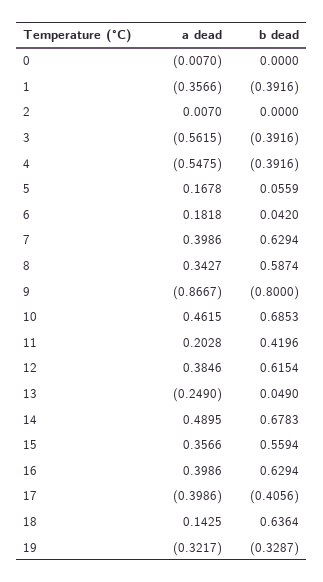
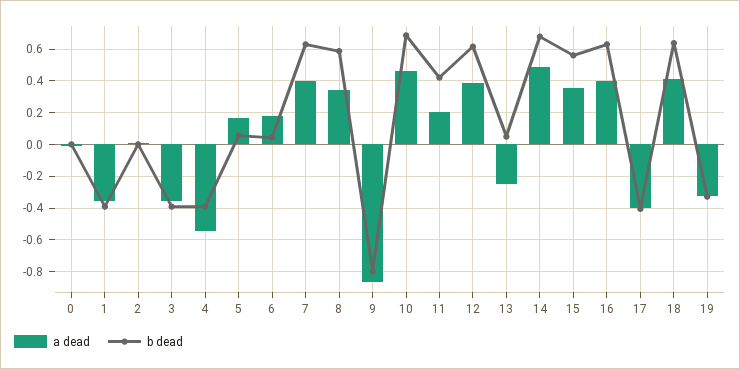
a dead, 3: -0.5615 -> -0.35
a dead, 18: 0.1425 -> 0.4

